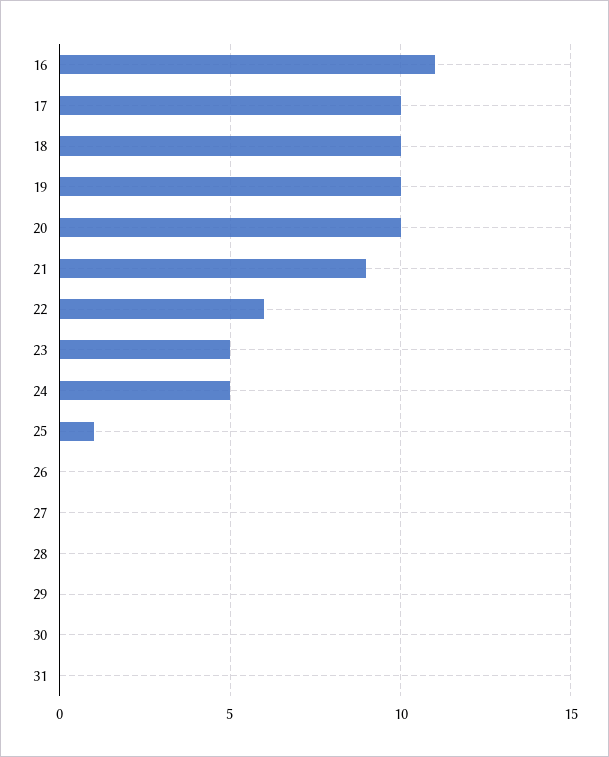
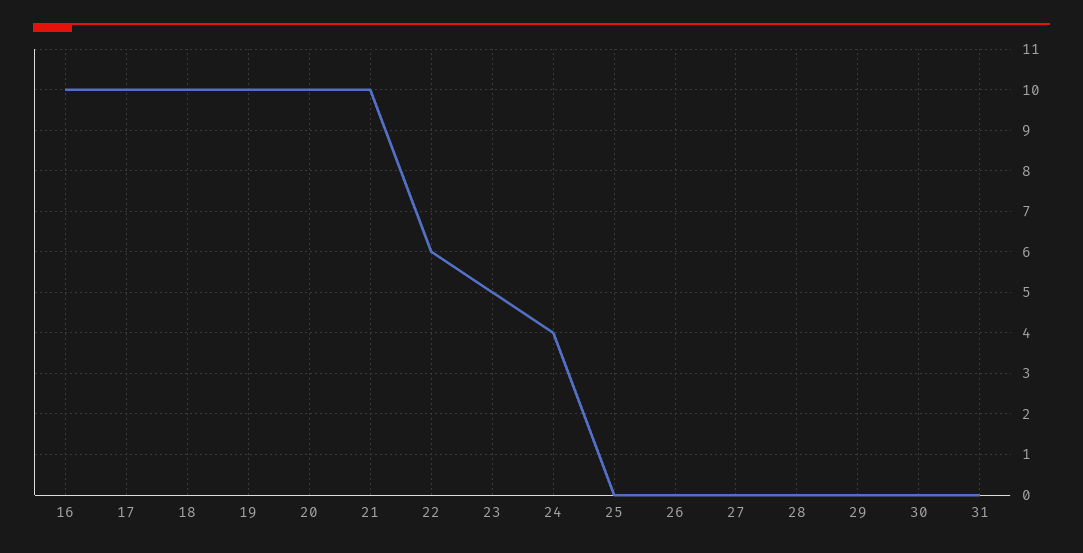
16: 11 -> 10
21: 9 -> 10
24: 5 -> 4
25: 1 -> 0

